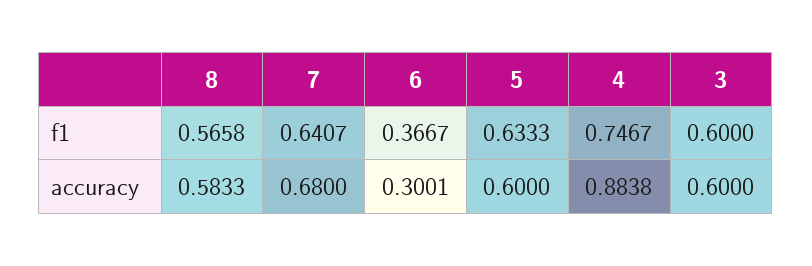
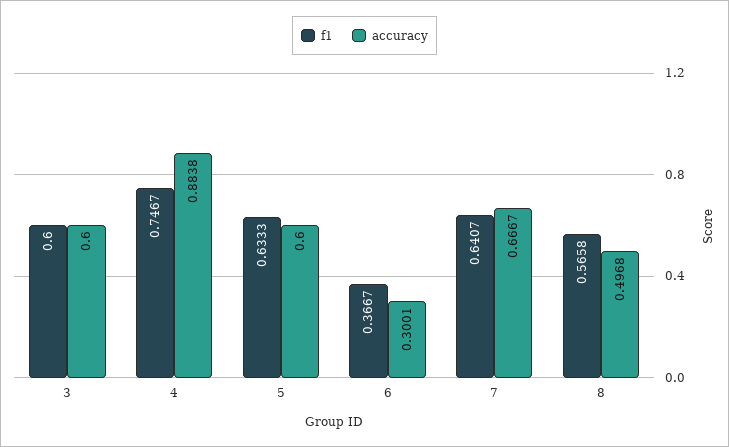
accuracy, 8: 0.5833 -> 0.4968
accuracy, 7: 0.68 -> 0.6667

